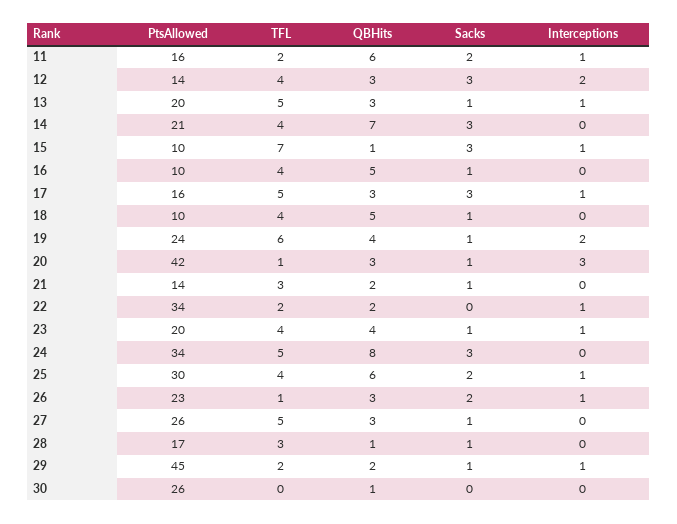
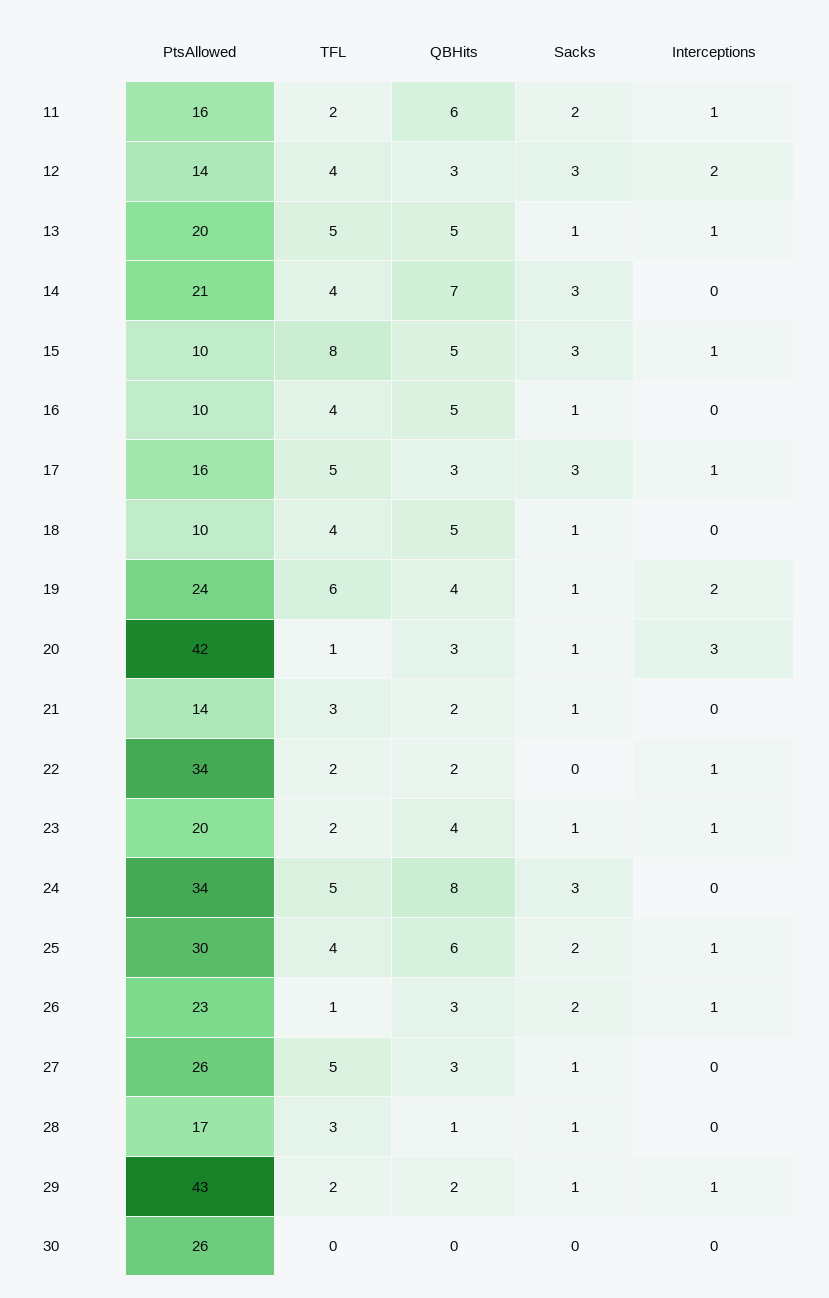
QBHits, 13: 3 -> 5
TFL, 15: 7 -> 8
QBHits, 15: 1 -> 5
TFL, 23: 4 -> 2
PtsAllowed, 29: 45 -> 43
QBHits, 30: 1 -> 0

